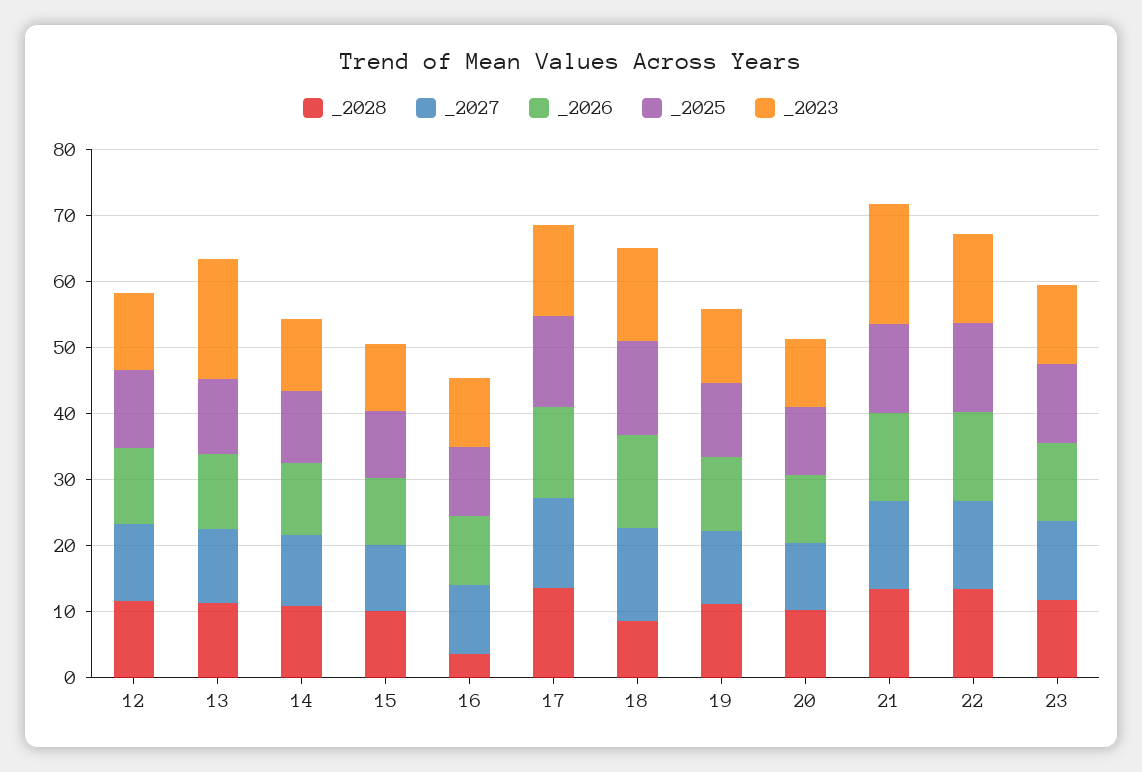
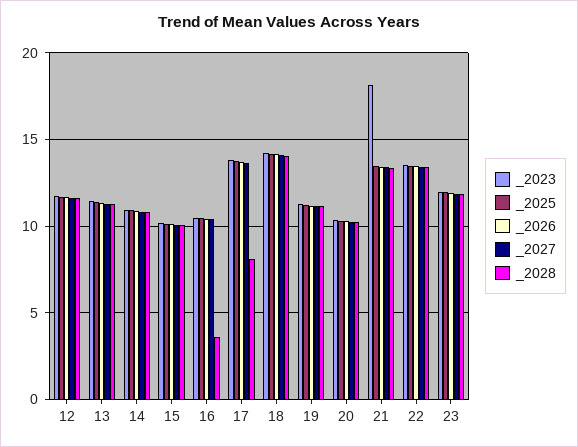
_2023, 13: 18 -> 11.5
_2028, 17: 14 -> 8
_2028, 18: 8 -> 14

